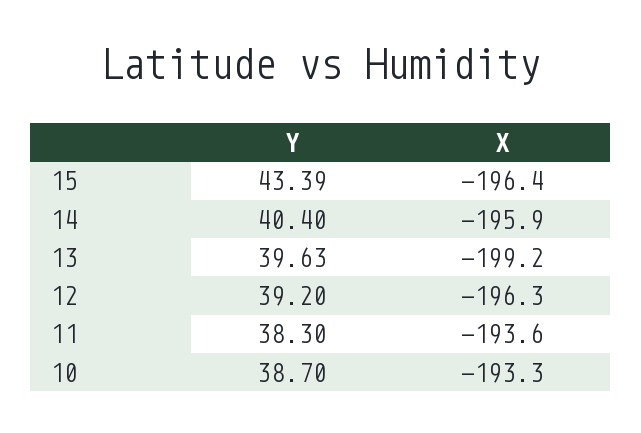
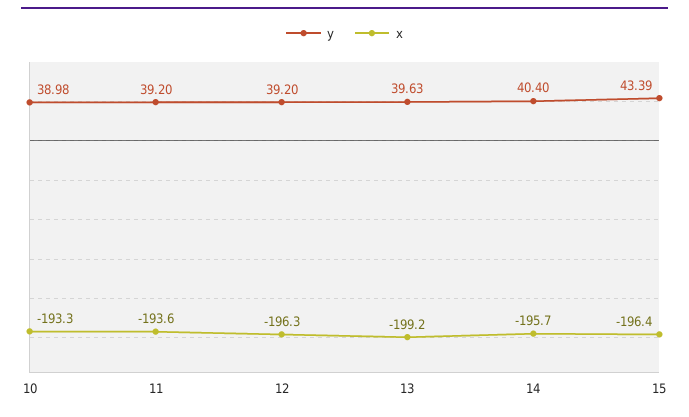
X, 14: -195.9 -> -195.7
Y, 11: 38.3 -> 39.2
Y, 10: 38.7 -> 38.98

